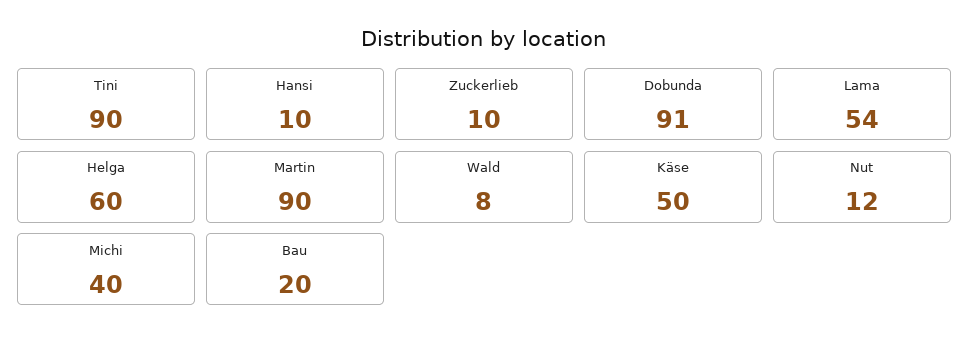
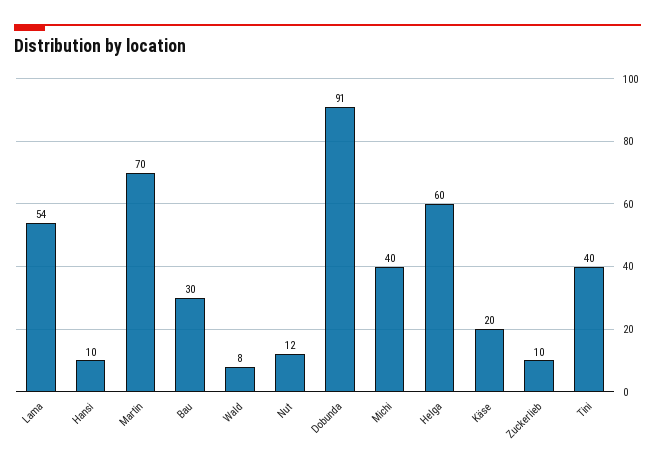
Tini: 90 -> 40
Martin: 90 -> 70
Käse: 50 -> 20
Bau: 20 -> 30

